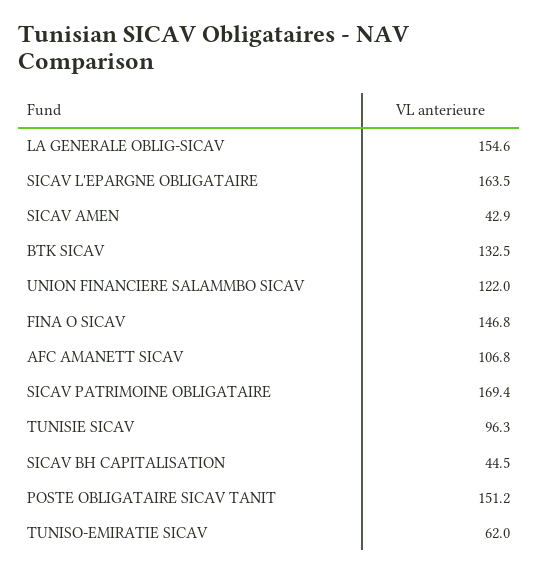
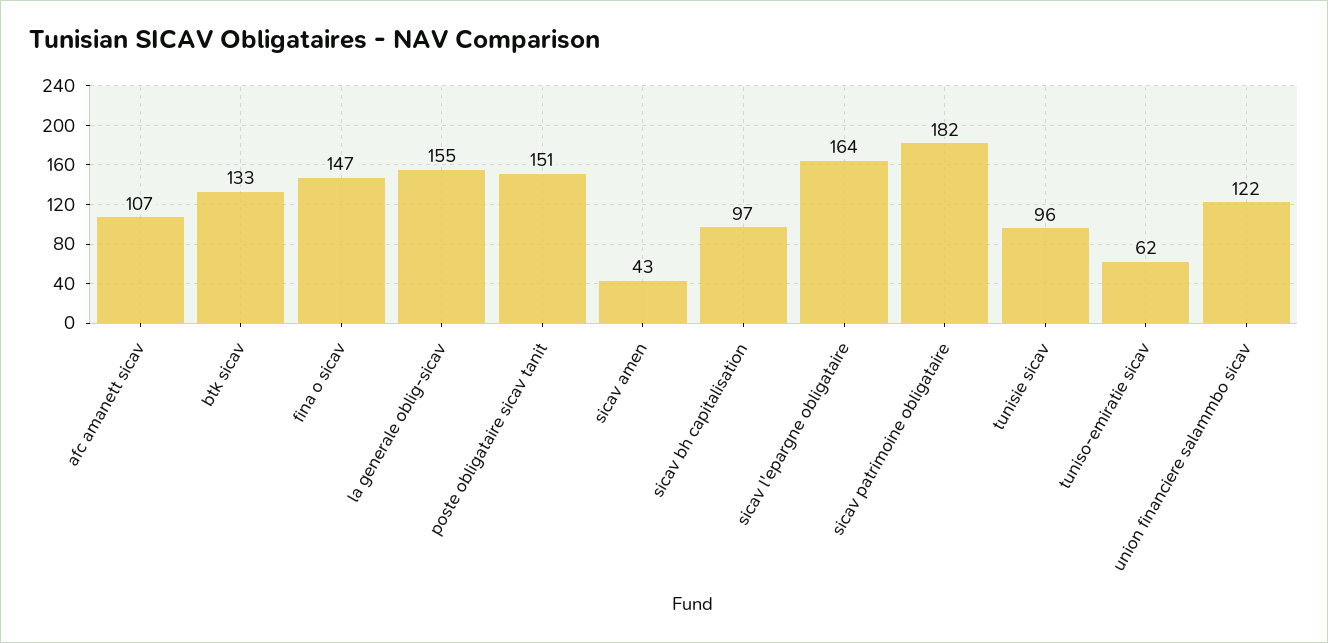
SICAV PATRIMOINE OBLIGATAIRE: 169.4 -> 182
SICAV BH CAPITALISATION: 44.5 -> 97

